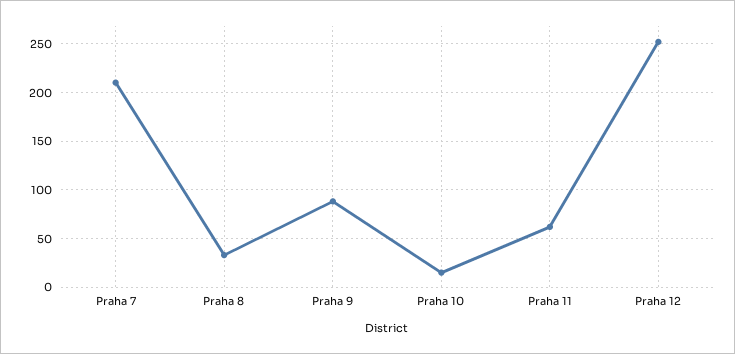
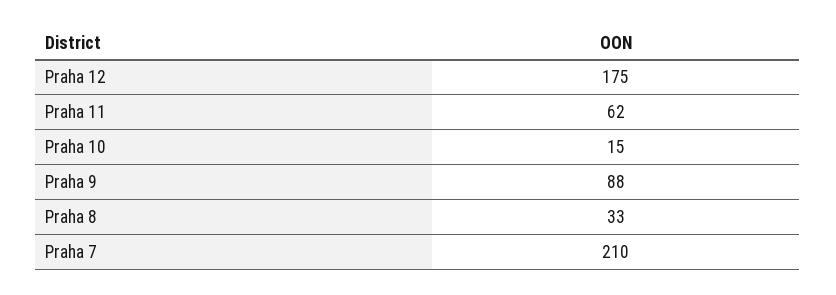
Praha 12: 250 -> 175

